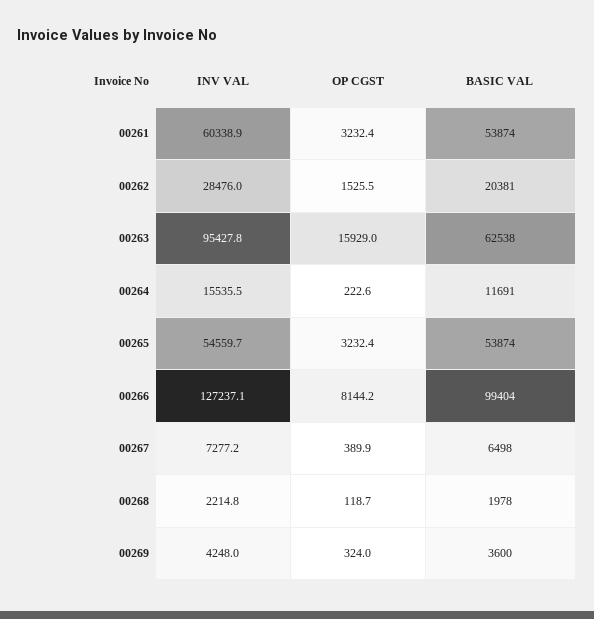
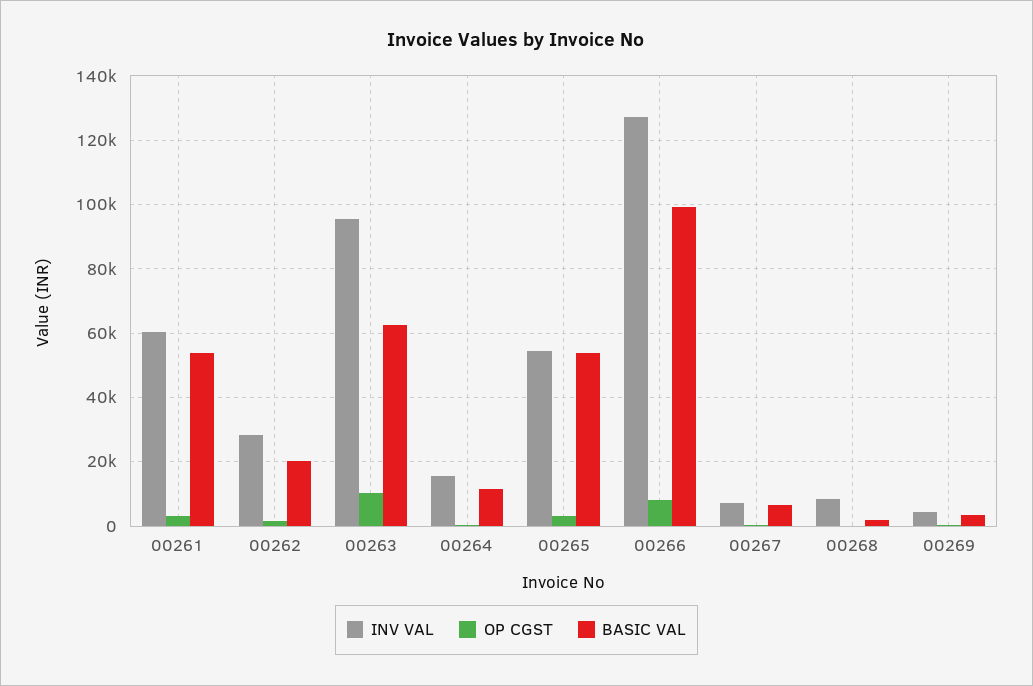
OP CGST, 00263: 15929 -> 10000
INV VAL, 00268: 2214.8 -> 8000

